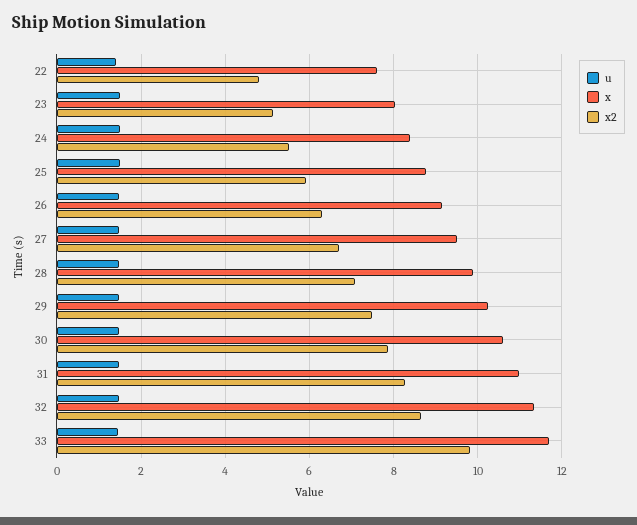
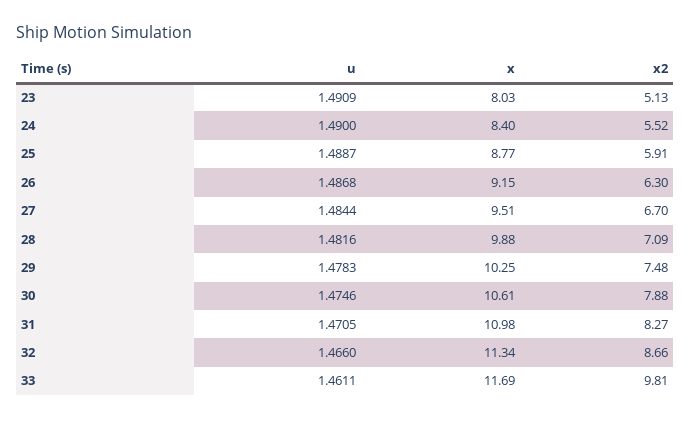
u, 22: 1.4 -> none
x, 22: 7.6 -> none
x2, 22: 4.8 -> none

